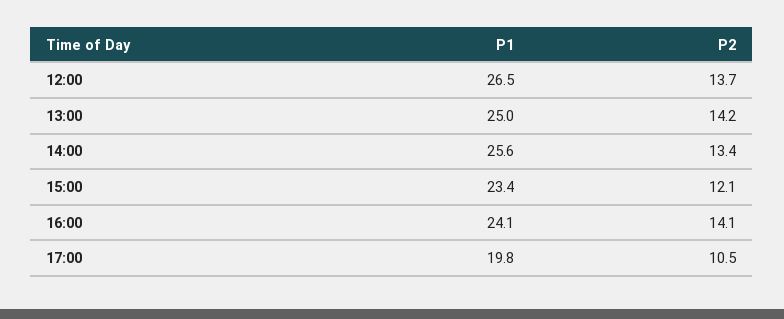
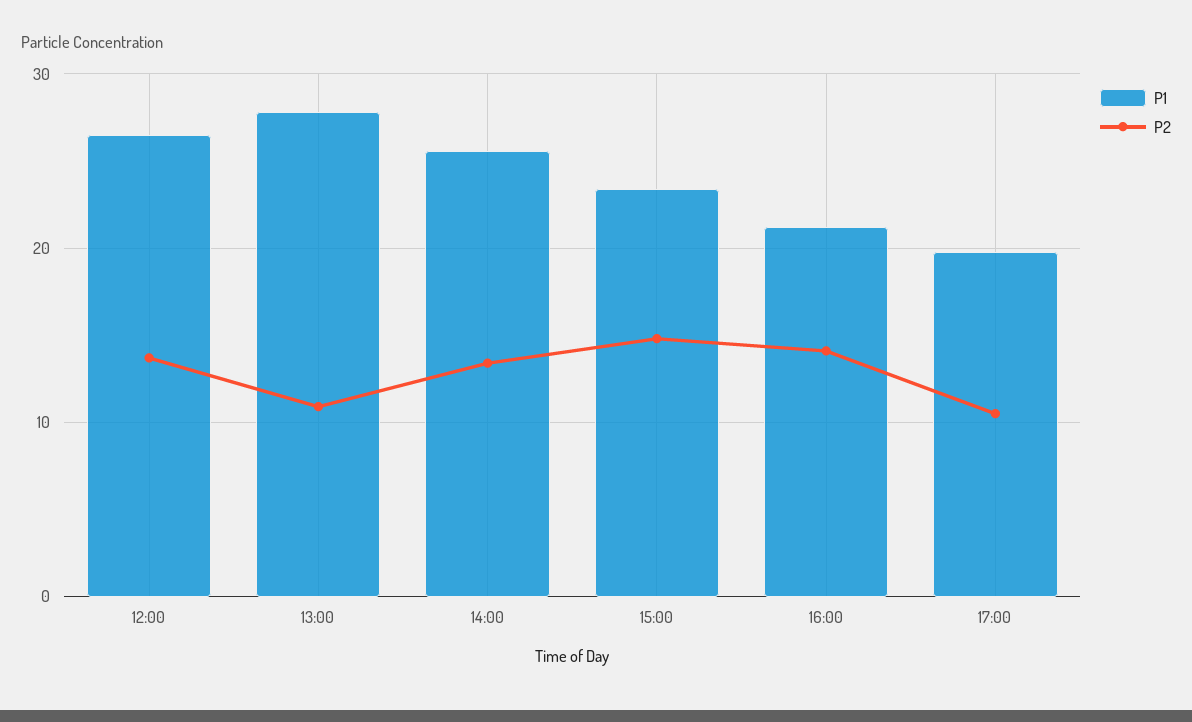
P1, 13:00: 25 -> 28
P2, 13:00: 14.2 -> 11
P2, 15:00: 12.1 -> 15
P1, 16:00: 24.1 -> 21

